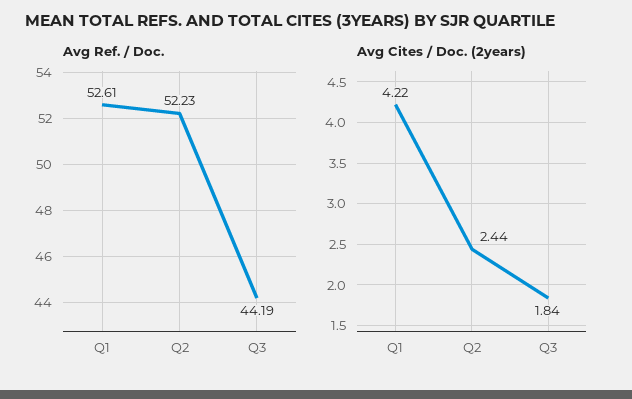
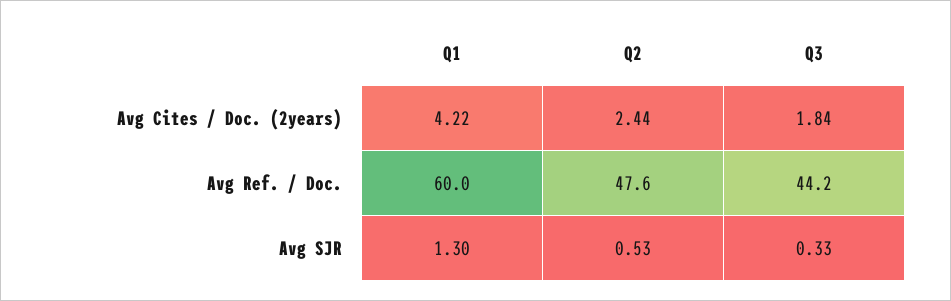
Avg Ref. / Doc., Q1: 52.61 -> 60
Avg Ref. / Doc., Q2: 52.23 -> 47.6
Avg SJR, Q1: none -> 1.3
Avg SJR, Q2: none -> 0.53
Avg SJR, Q3: none -> 0.33

